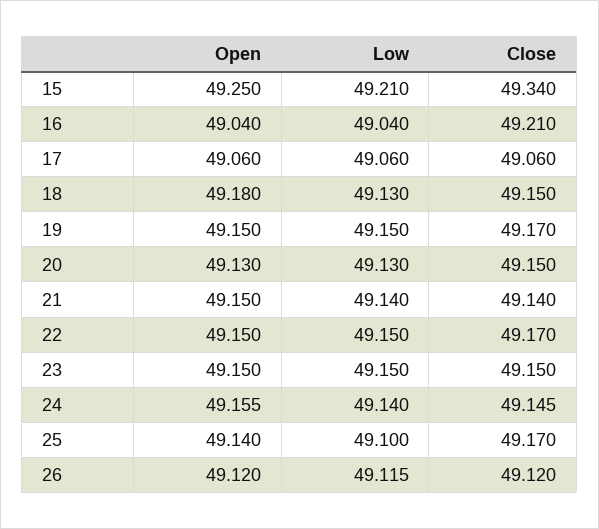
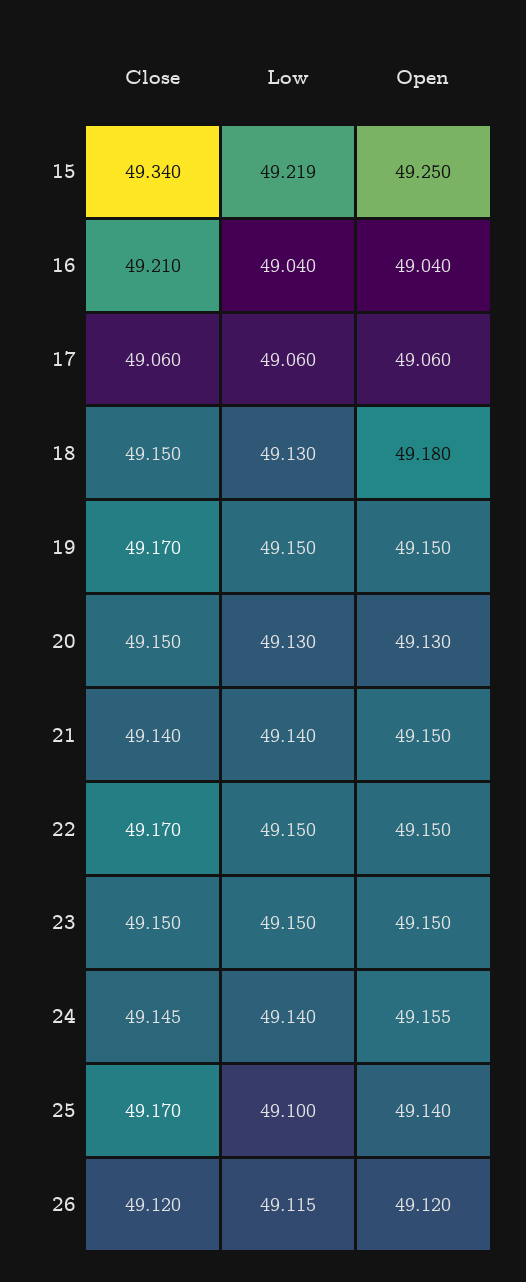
Low, 15: 49.21 -> 49.219

